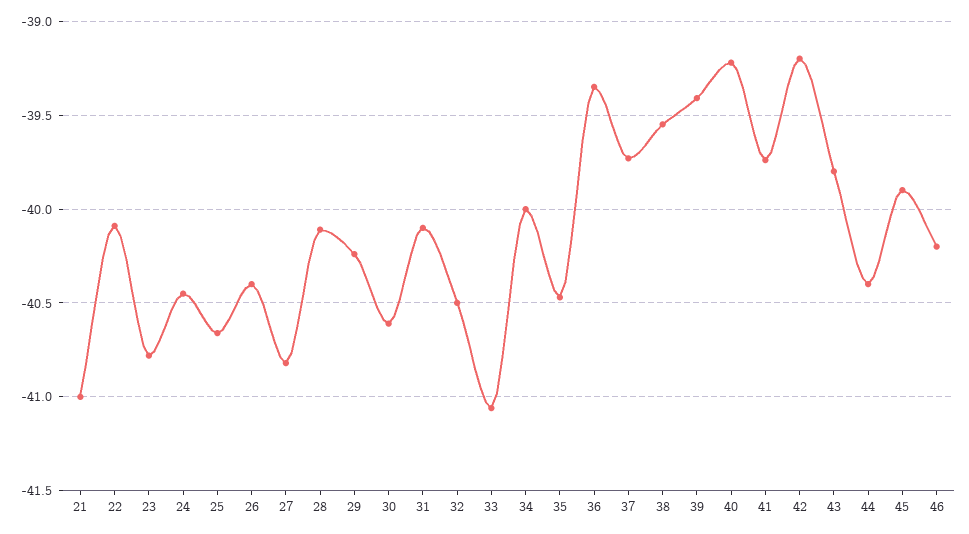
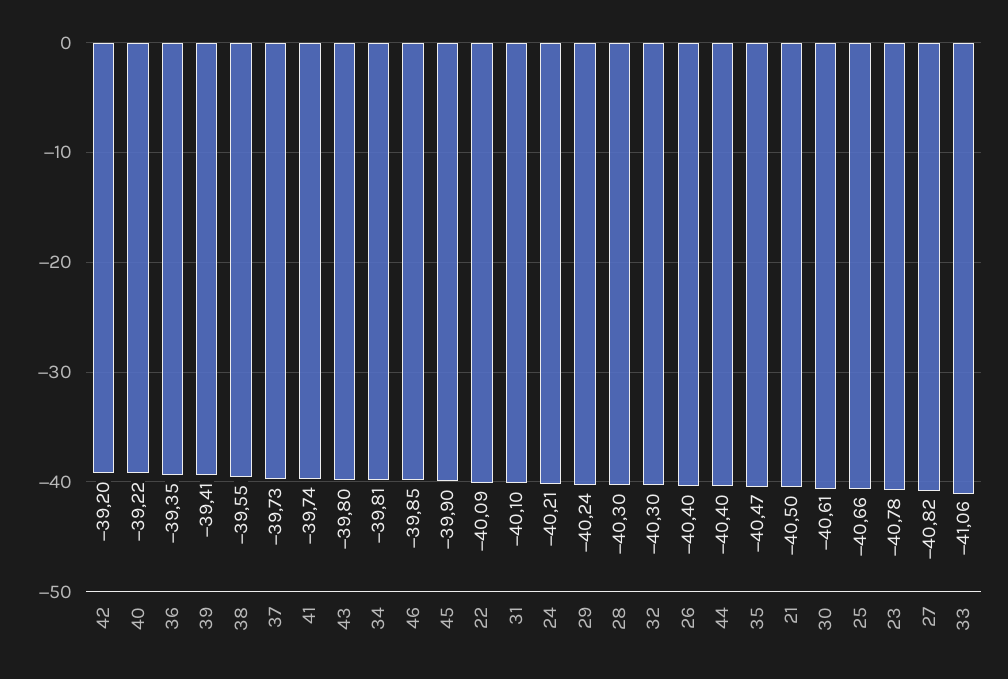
21: -41 -> -40.5
24: -40.45 -> -40.21
28: -40.1 -> -40.3
32: -40.5 -> -40.3
34: -40 -> -39.81
46: -40.2 -> -39.85

